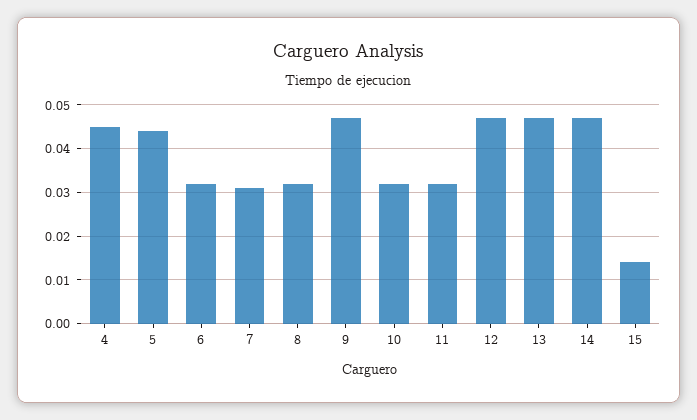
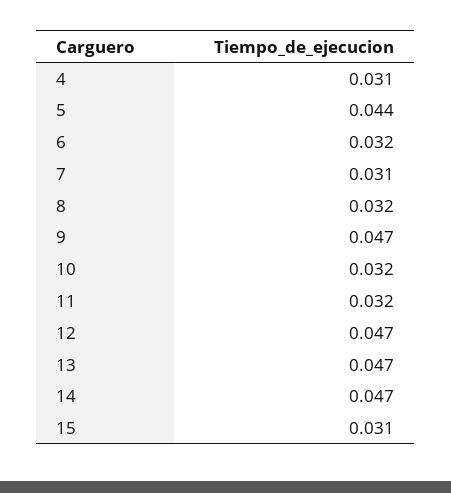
4: 0.045 -> 0.031
15: 0.015 -> 0.031

